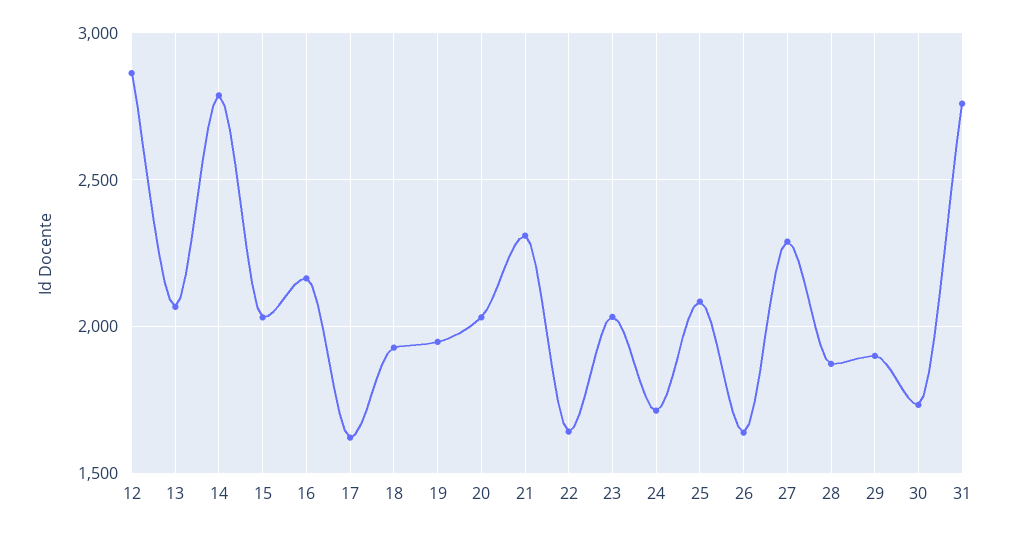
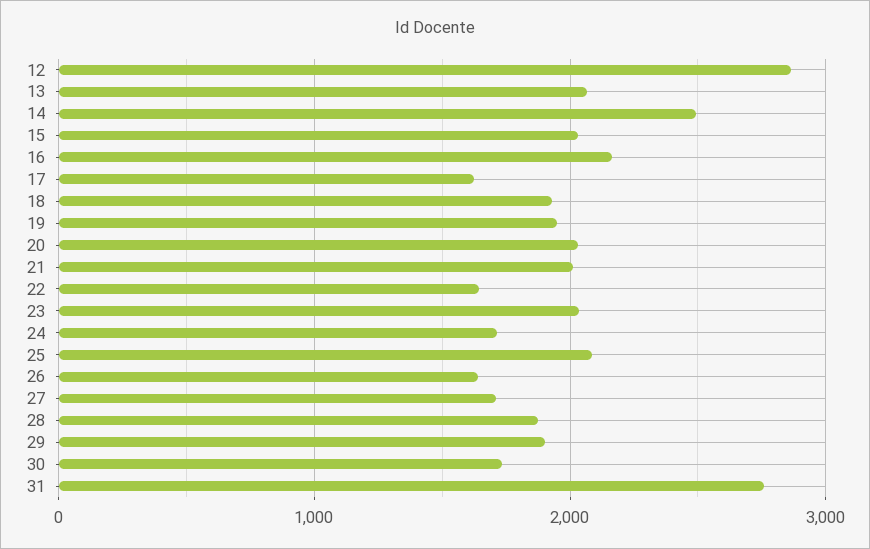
14: 2800 -> 2500
21: 2300 -> 2000
27: 2300 -> 1700

